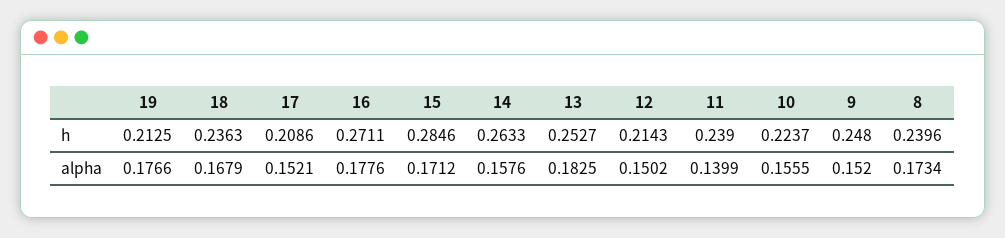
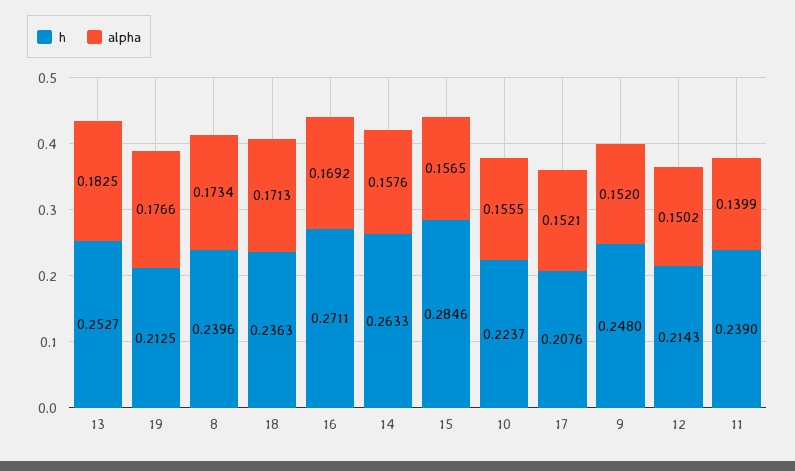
h, 17: 0.2086 -> 0.2076
alpha, 18: 0.1679 -> 0.1713
alpha, 16: 0.1776 -> 0.1692
alpha, 15: 0.1712 -> 0.1565

